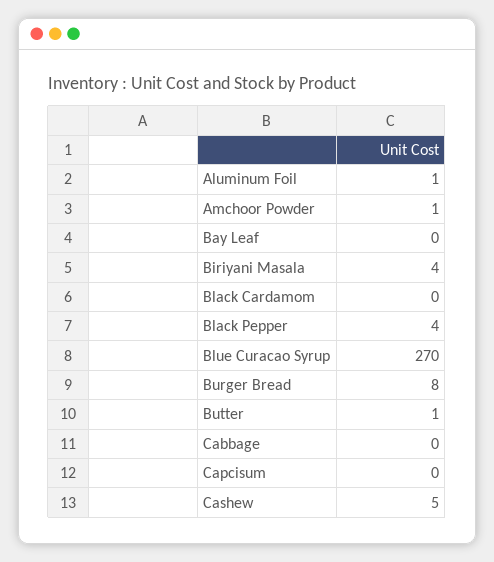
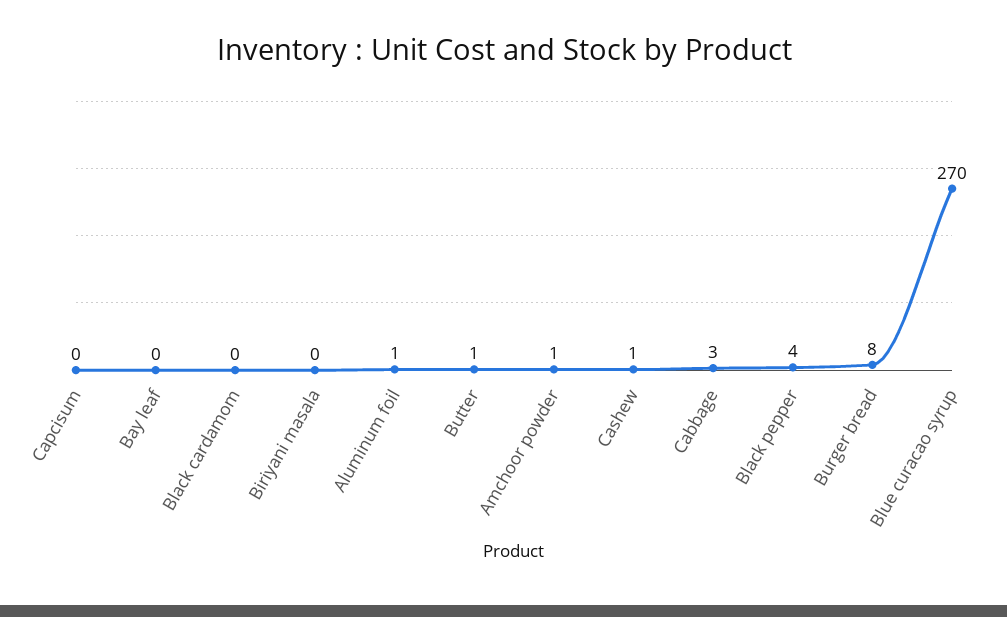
Biriyani Masala: 4 -> 0
Cabbage: 0 -> 3
Cashew: 5 -> 1

